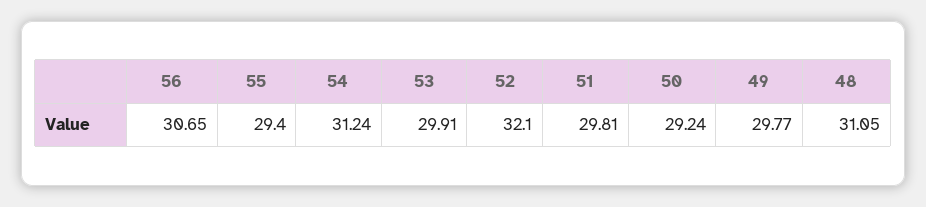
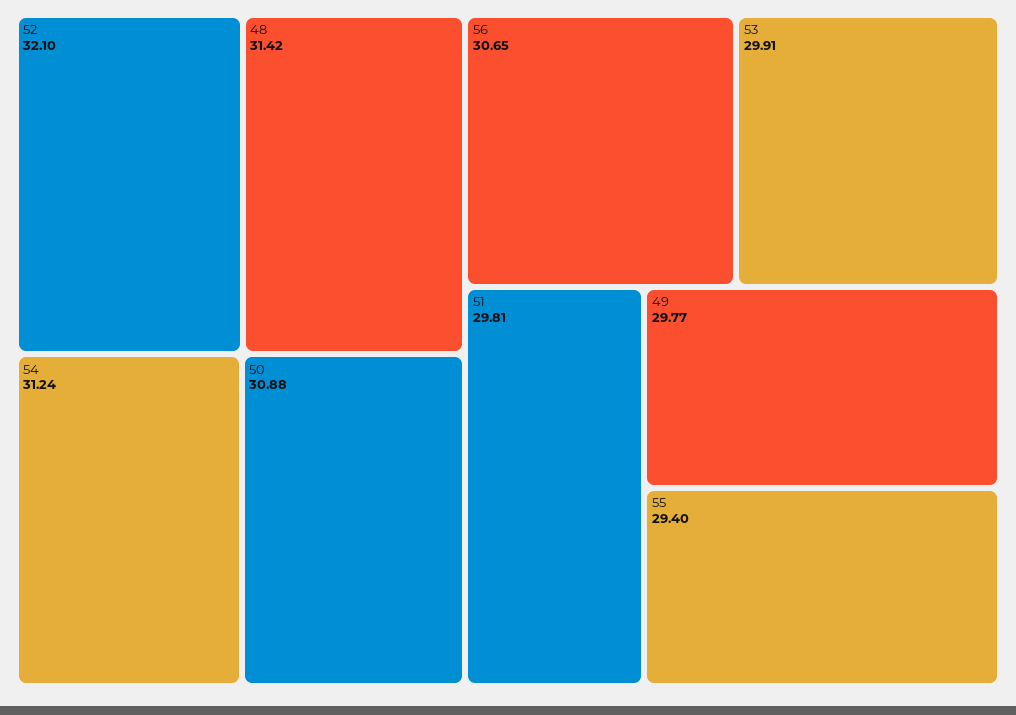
50: 29.24 -> 30.88
48: 31.05 -> 31.42

